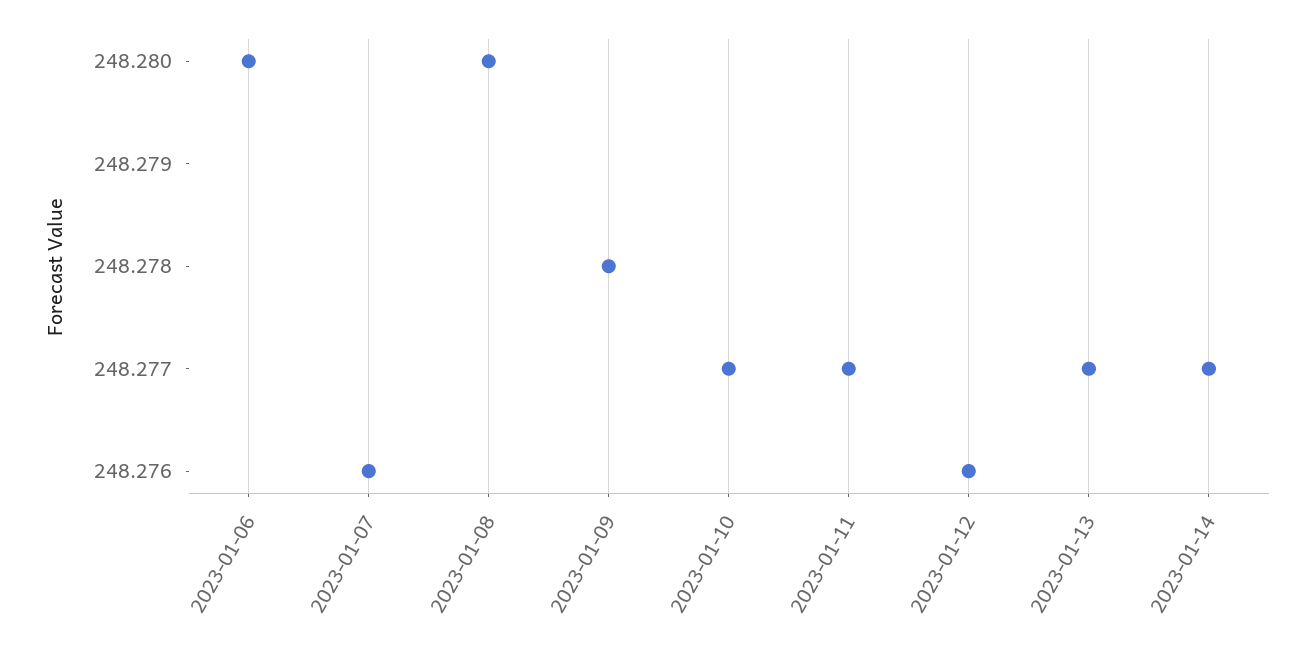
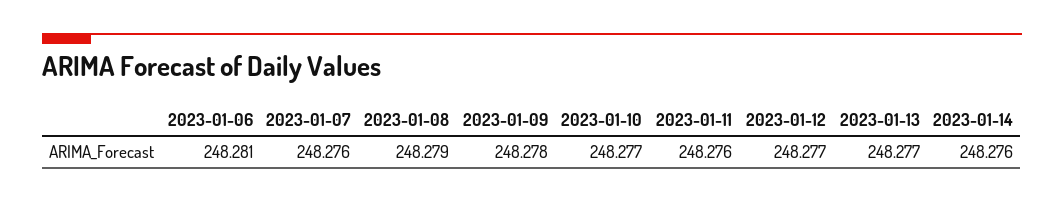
2023-01-06: 248.28 -> 248.281
2023-01-08: 248.28 -> 248.279
2023-01-11: 248.277 -> 248.276
2023-01-12: 248.276 -> 248.277
2023-01-14: 248.277 -> 248.276

